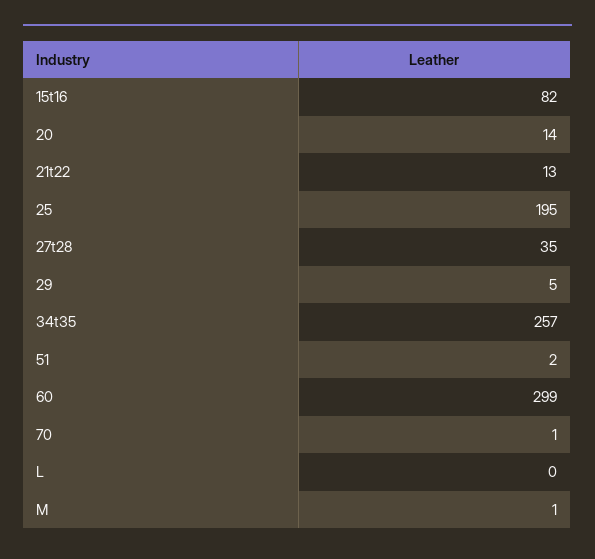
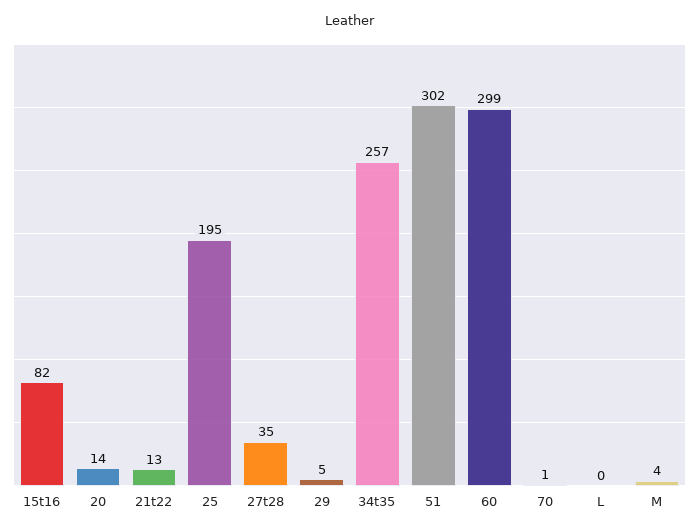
51: 2 -> 302
M: 1 -> 4

